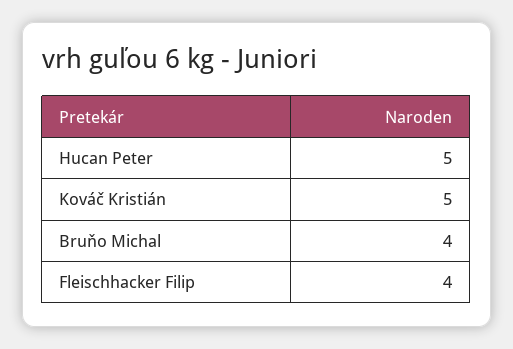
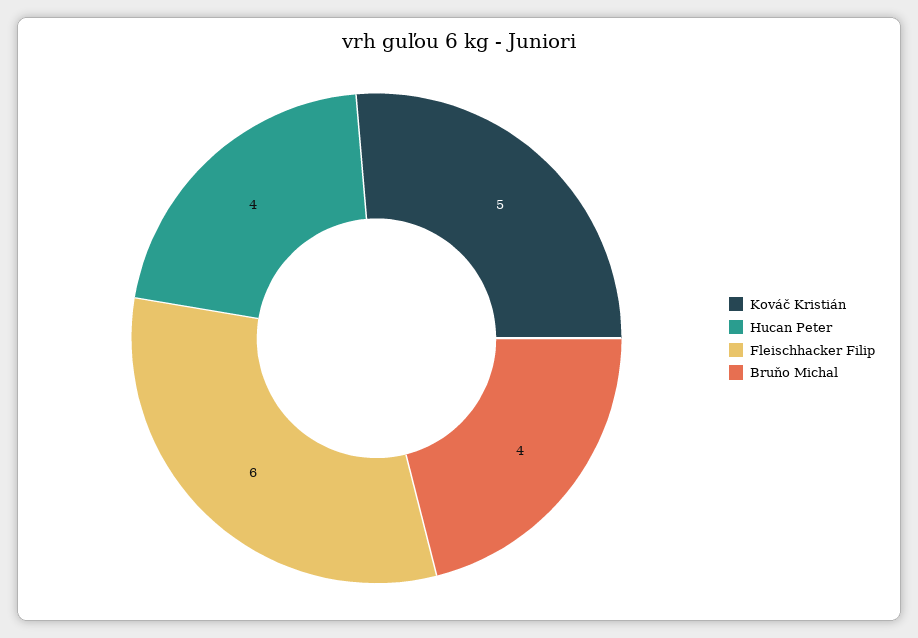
Hucan Peter: 5 -> 4
Fleischhacker Filip: 4 -> 6

